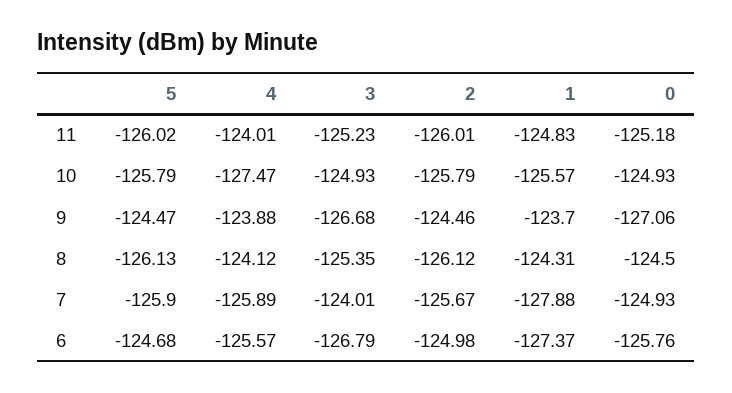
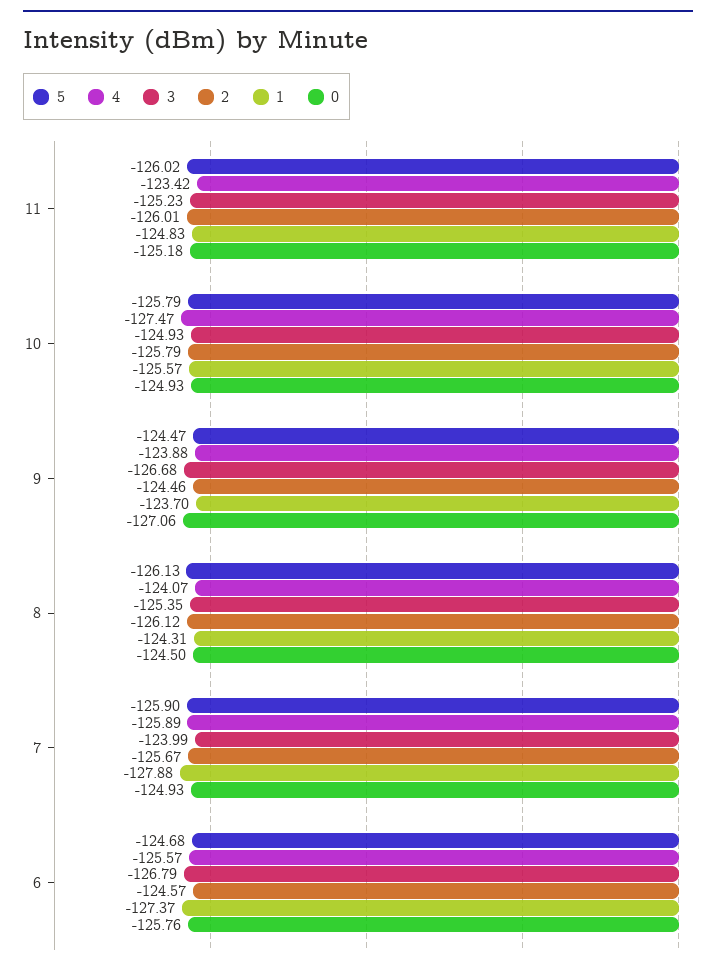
4, 11: -124.01 -> -123.42
4, 8: -124.12 -> -124.07
3, 7: -124.01 -> -123.99
2, 6: -124.98 -> -124.57

